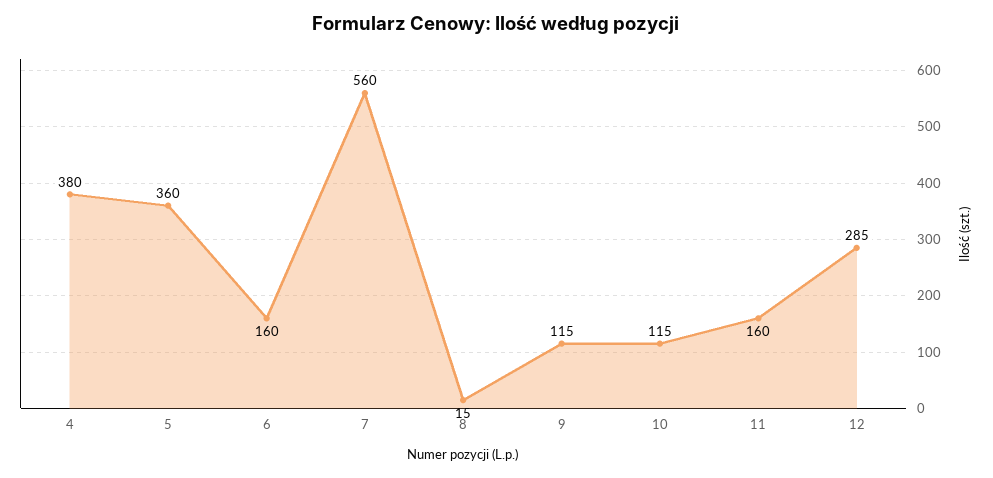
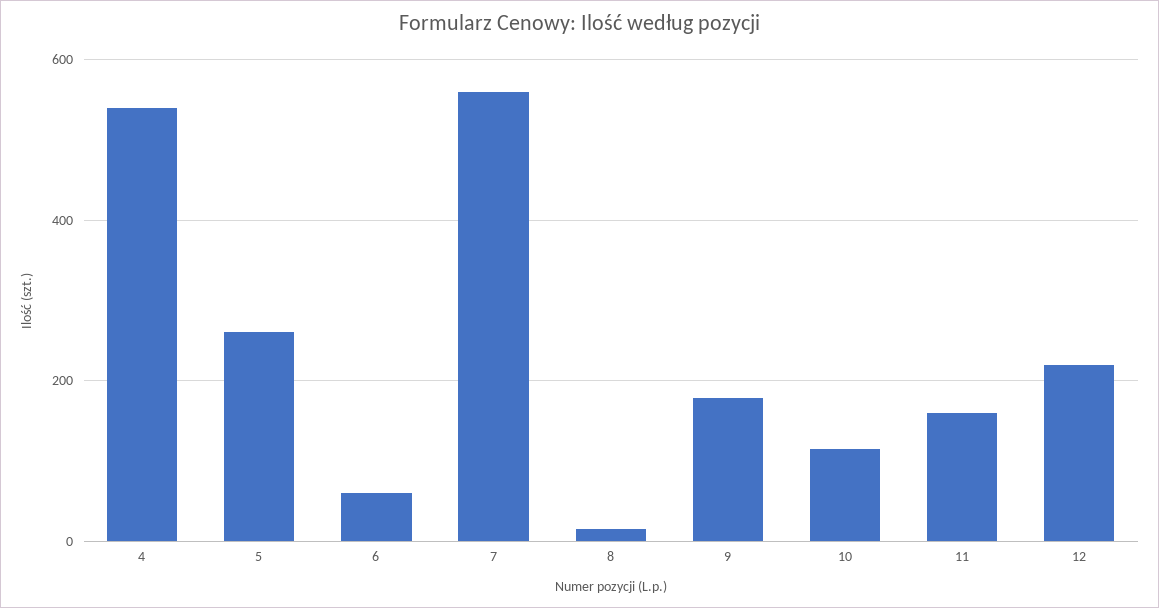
4: 380 -> 540
5: 360 -> 260
6: 160 -> 60
9: 115 -> 180
12: 285 -> 220

